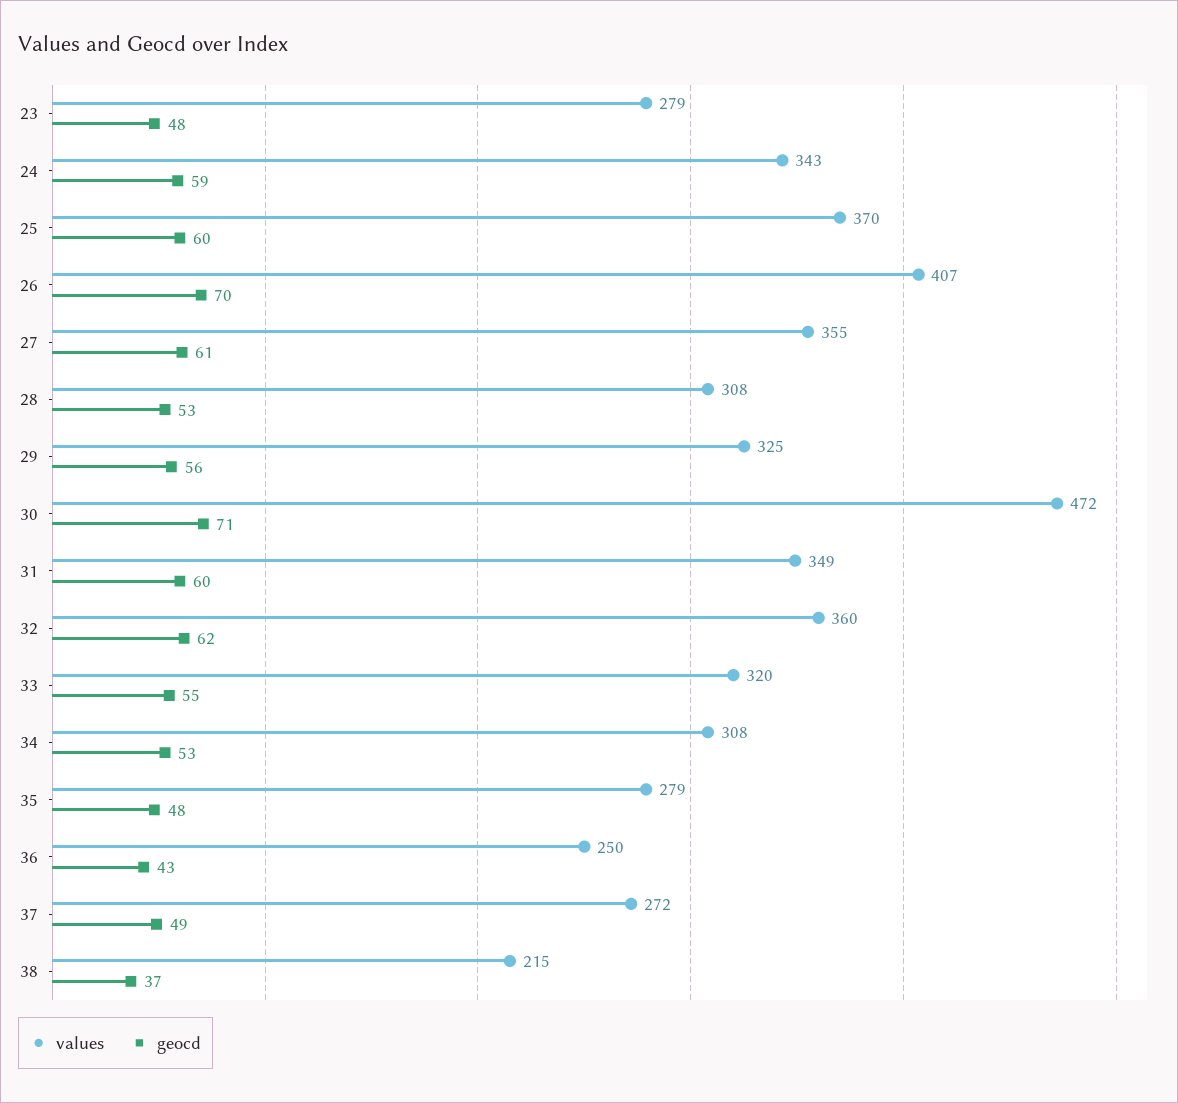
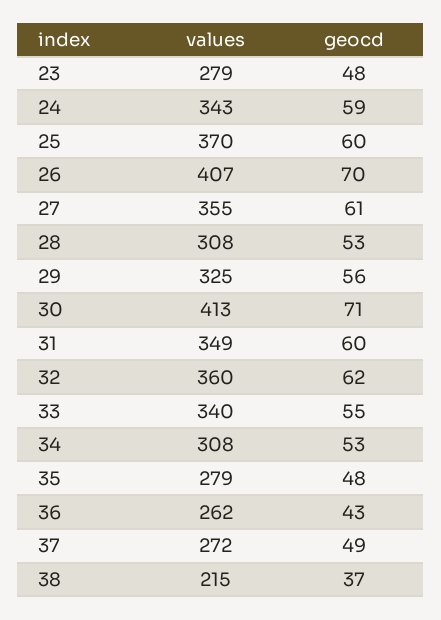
values, 30: 472 -> 413
values, 33: 320 -> 340
values, 36: 250 -> 262

